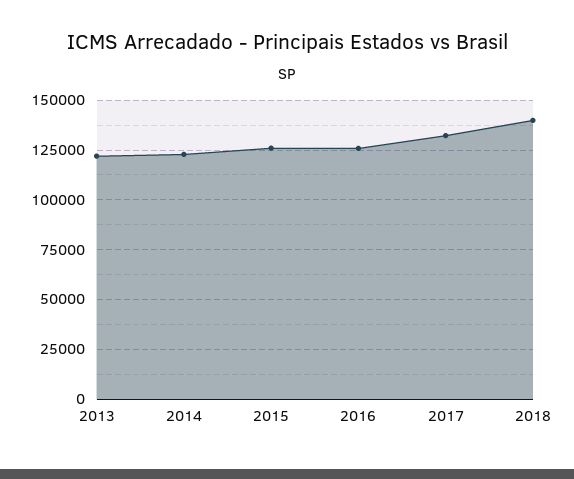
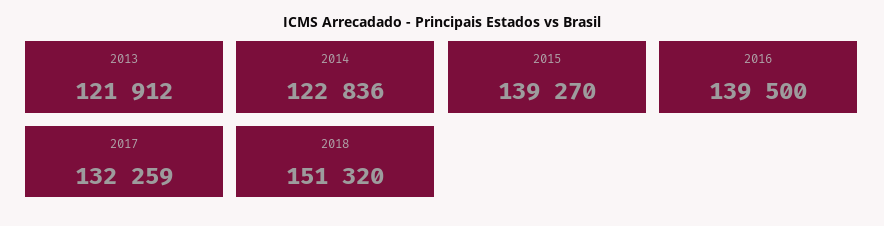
2015: 125000 -> 139270
2016: 125000 -> 139500
2018: 140000 -> 151320

